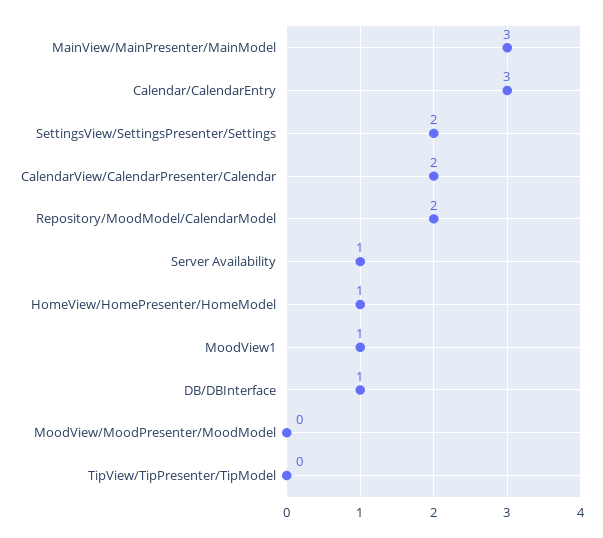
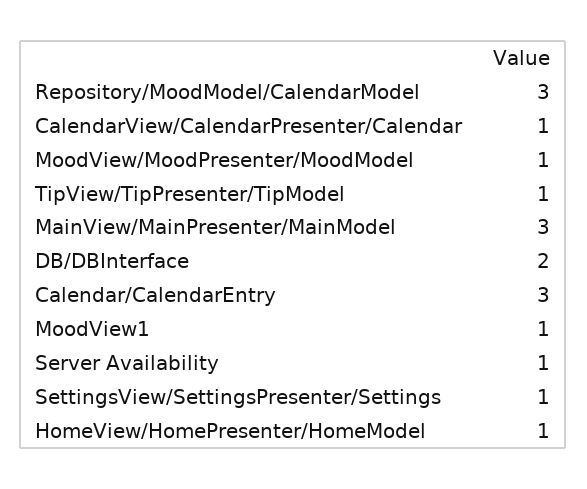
SettingsView/SettingsPresenter/Settings: 2 -> 1
CalendarView/CalendarPresenter/Calendar: 2 -> 1
Repository/MoodModel/CalendarModel: 2 -> 3
DB/DBInterface: 1 -> 2
MoodView/MoodPresenter/MoodModel: 0 -> 1
TipView/TipPresenter/TipModel: 0 -> 1

